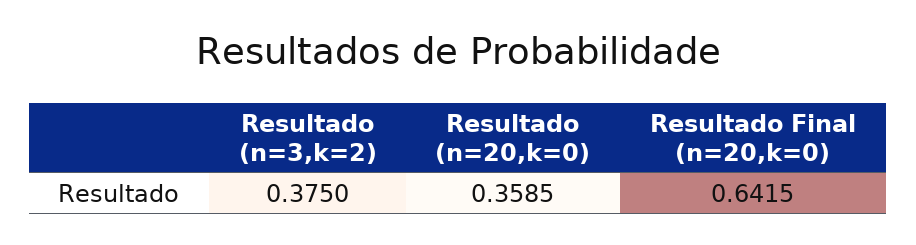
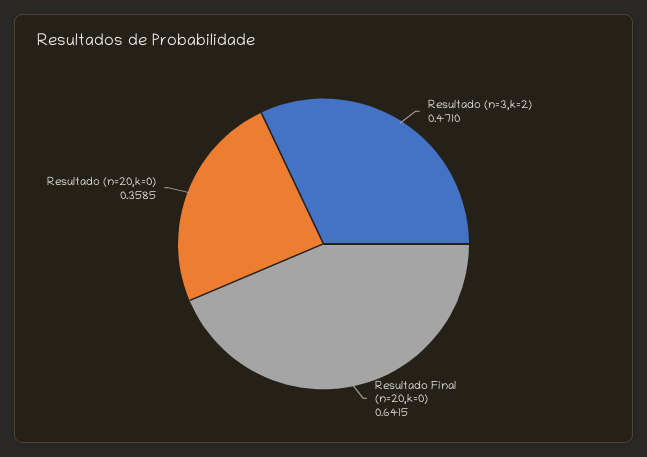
Resultado (n=3,k=2): 0.375 -> 0.471

